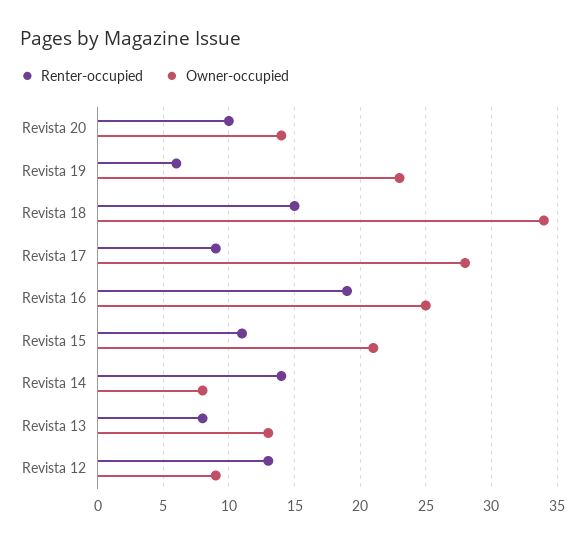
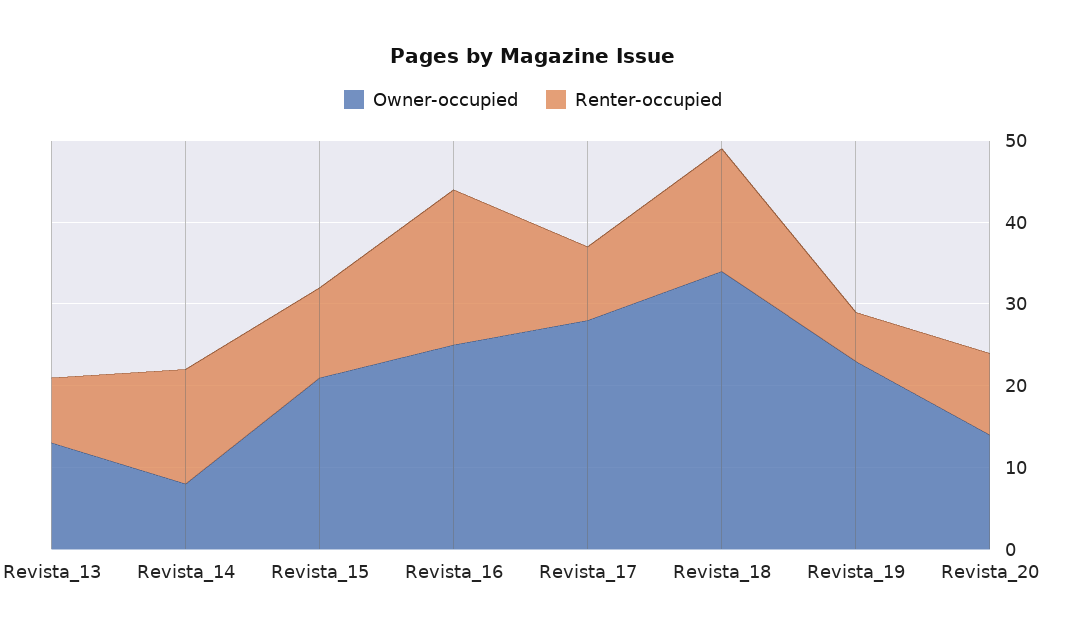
Renter-occupied, Revista 12: 13 -> none
Owner-occupied, Revista 12: 9 -> none

